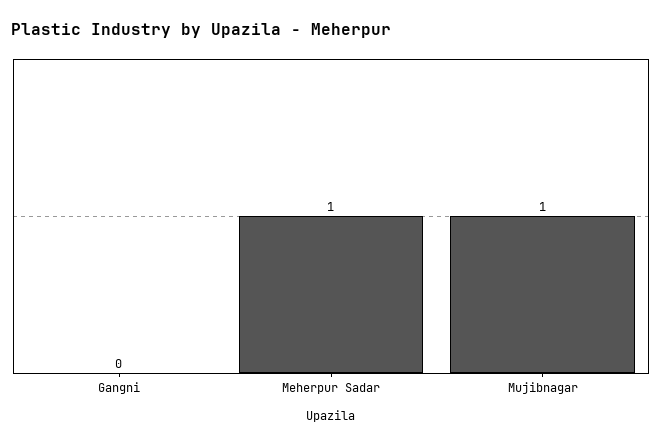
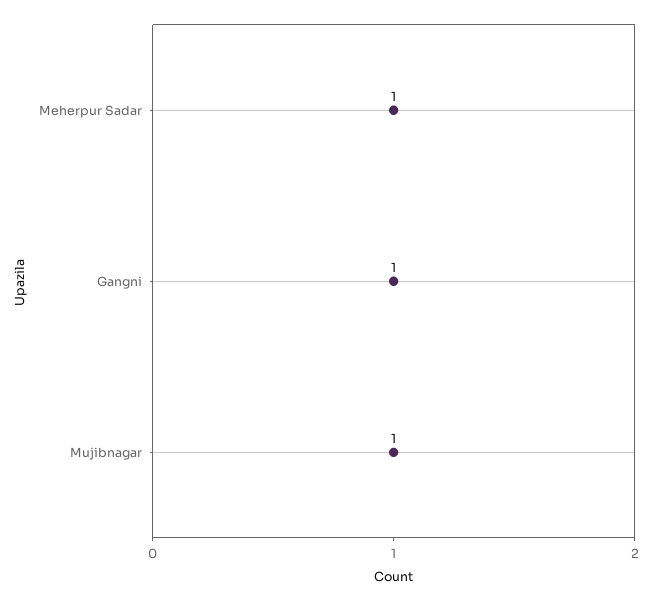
Gangni: 0 -> 1

